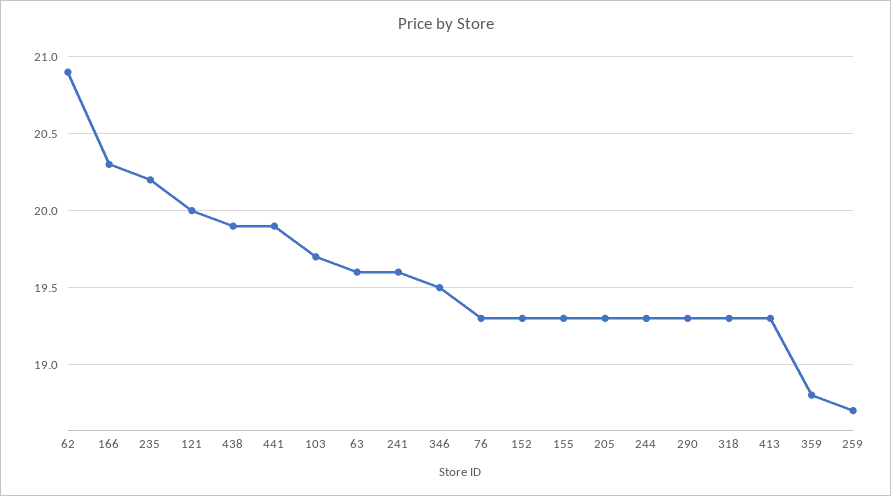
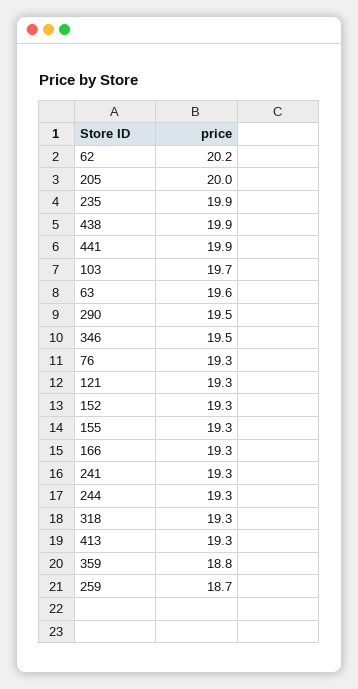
62: 20.9 -> 20.2
166: 20.3 -> 19.3
235: 20.2 -> 19.9
121: 20 -> 19.3
241: 19.6 -> 19.3
205: 19.3 -> 20
290: 19.3 -> 19.5

